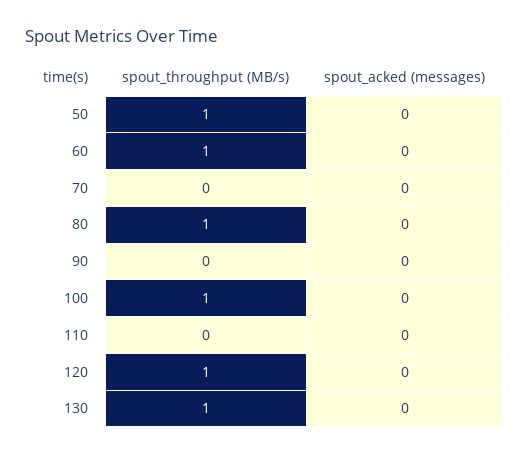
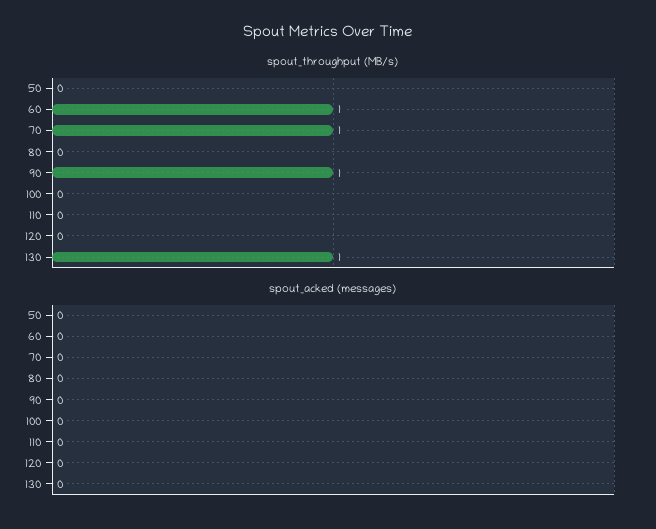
spout_throughput (MB/s), 50: 1 -> 0
spout_throughput (MB/s), 70: 0 -> 1
spout_throughput (MB/s), 80: 1 -> 0
spout_throughput (MB/s), 90: 0 -> 1
spout_throughput (MB/s), 100: 1 -> 0
spout_throughput (MB/s), 120: 1 -> 0

